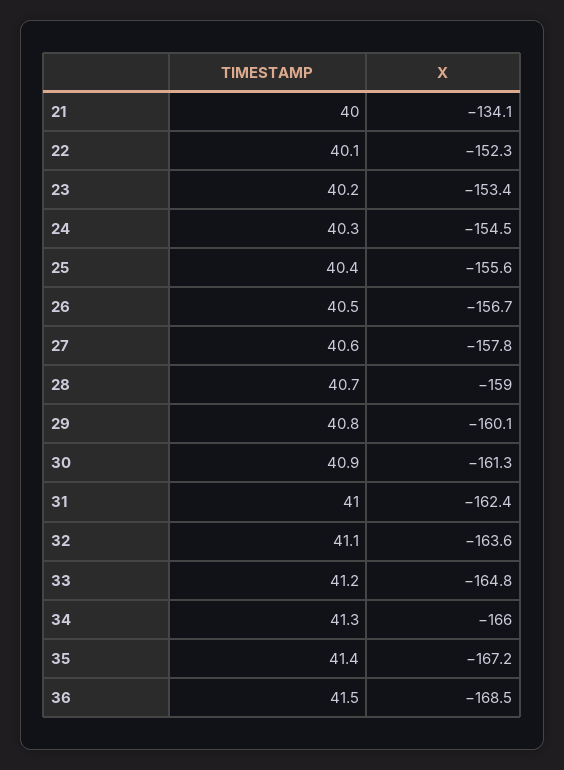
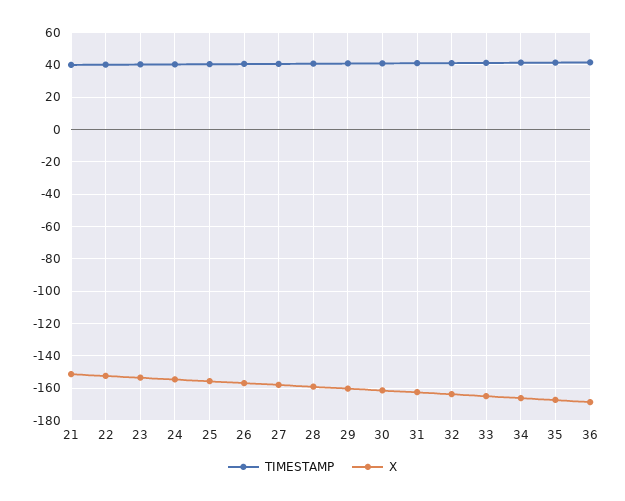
X, 21: -134.1 -> -150

